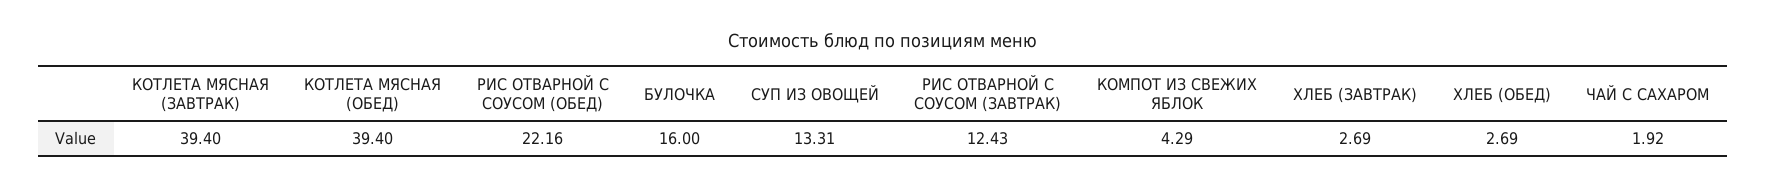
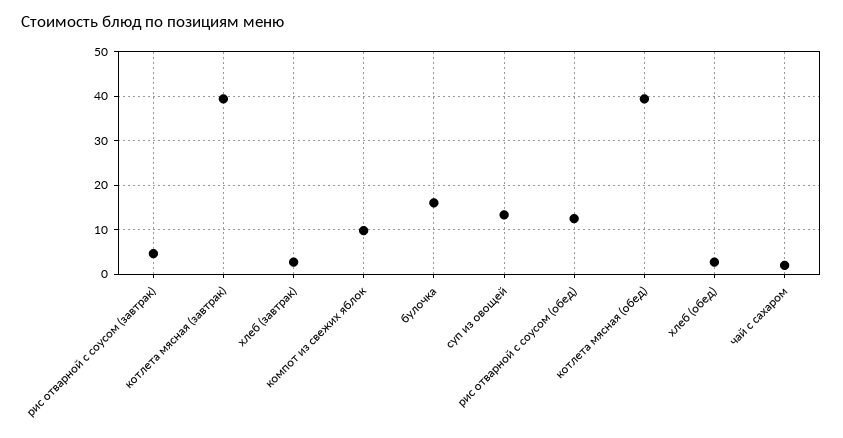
РИС ОТВАРНОЙ С СОУСОМ (ОБЕД): 22.16 -> 12
РИС ОТВАРНОЙ С СОУСОМ (ЗАВТРАК): 12.43 -> 4
КОМПОТ ИЗ СВЕЖИХ ЯБЛОК: 4.29 -> 10

